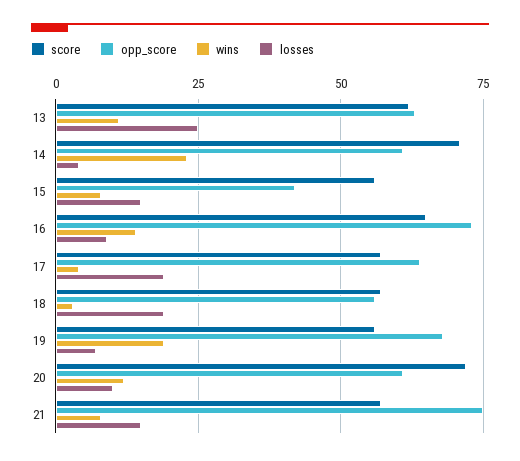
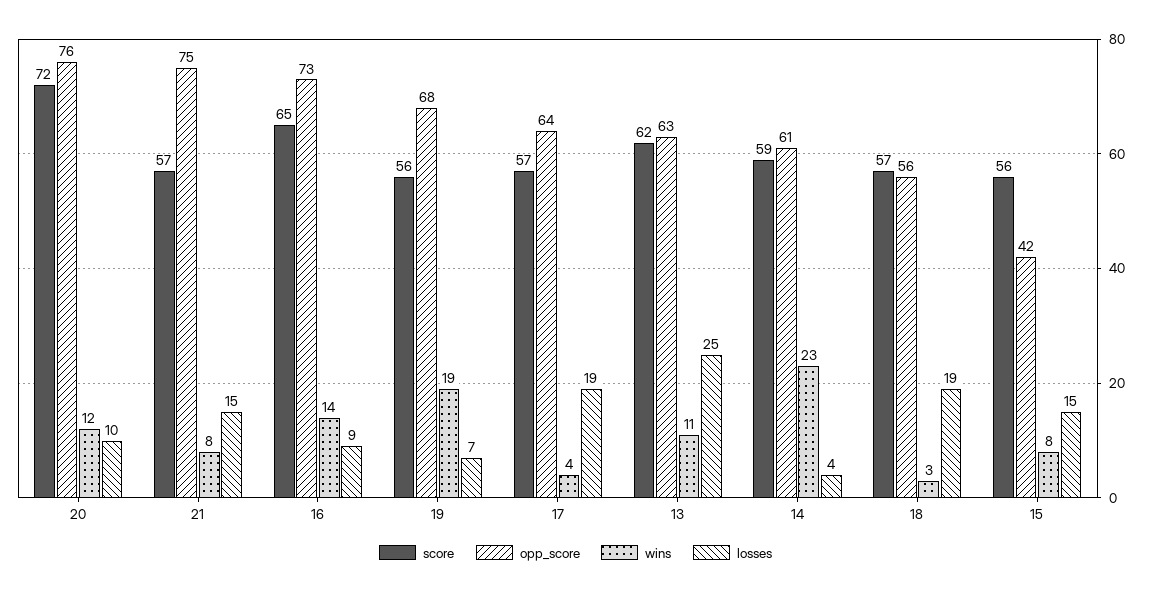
score, 14: 70 -> 59
opp_score, 20: 60 -> 76

